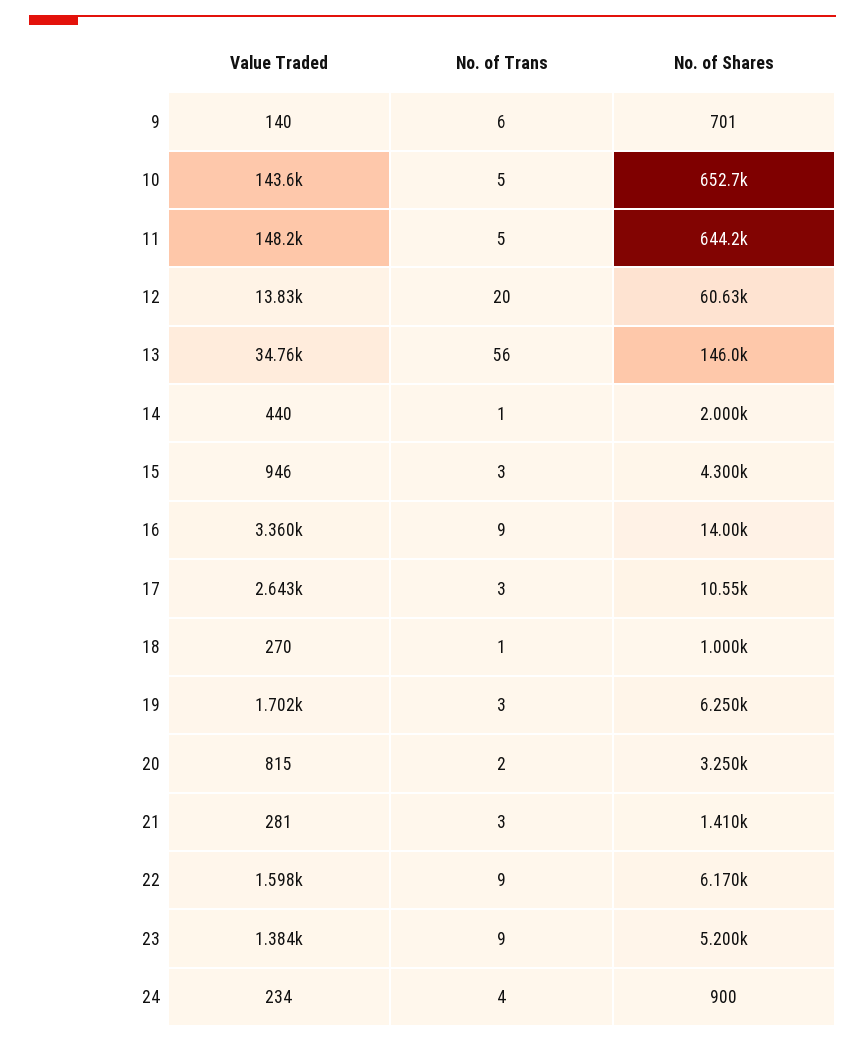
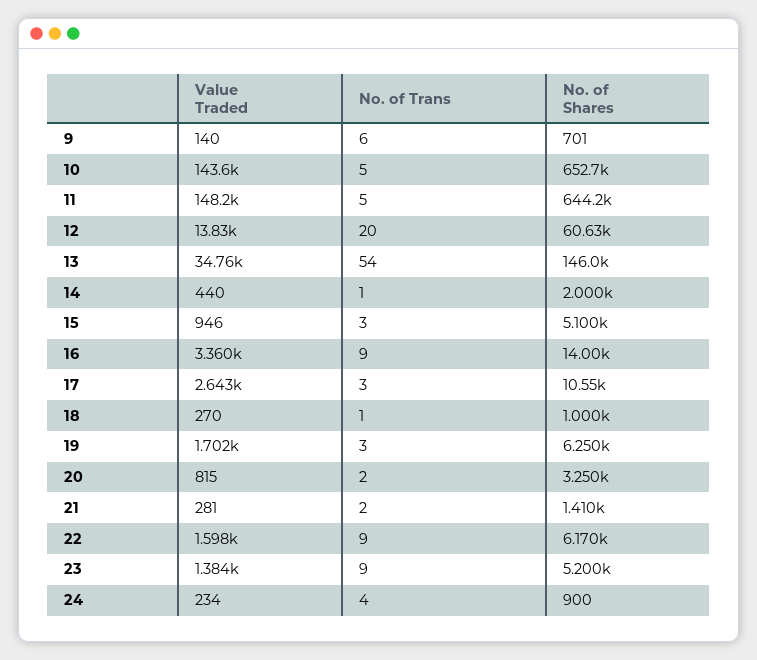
No. of Trans, 13: 56 -> 54
No. of Shares, 15: 4300 -> 5100
No. of Trans, 21: 3 -> 2

